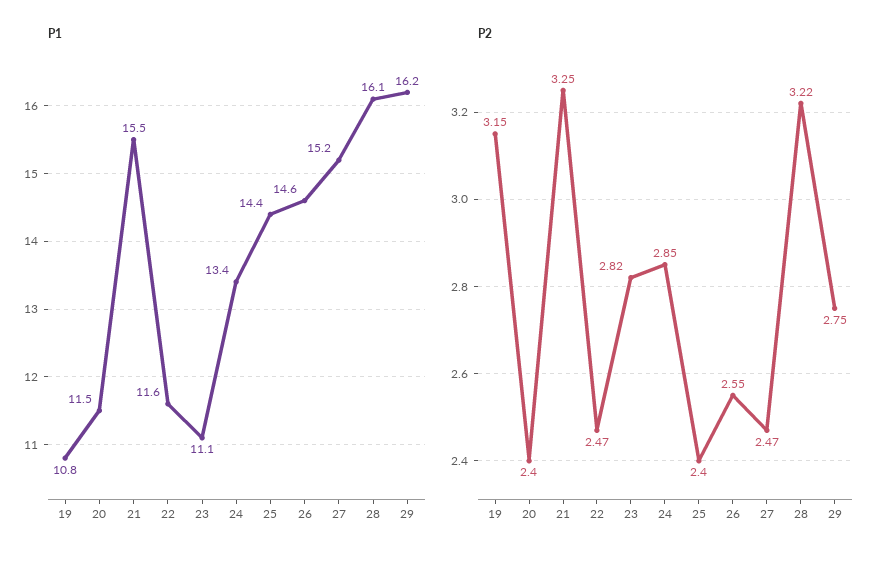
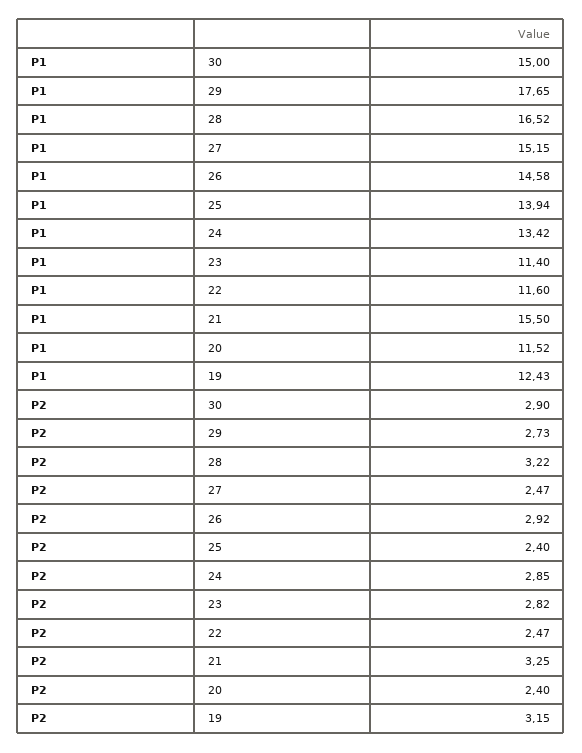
P1, 19: 10.8 -> 12.43
P1, 23: 11.1 -> 11.4
P1, 25: 14.4 -> 13.94
P1, 28: 16.1 -> 16.52
P1, 29: 16.2 -> 17.65
P2, 26: 2.55 -> 2.92
P2, 29: 2.75 -> 2.73
P1, 30: none -> 15
P2, 30: none -> 2.9

